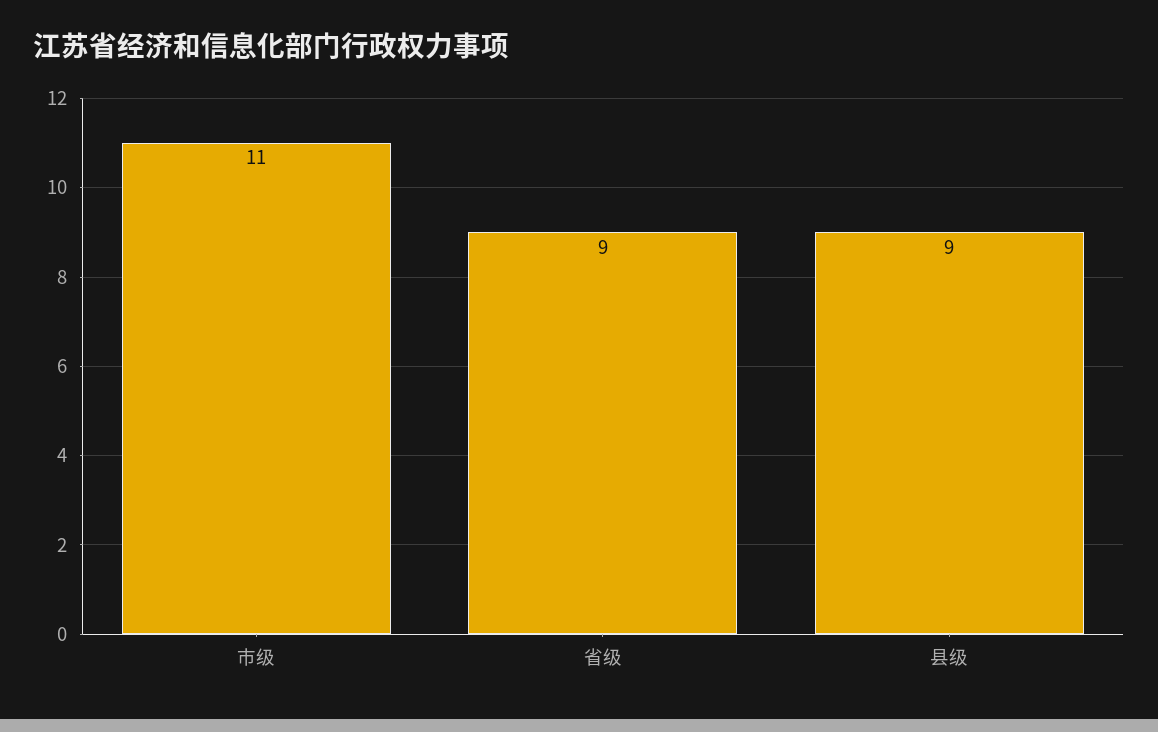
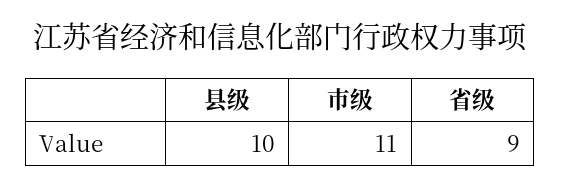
县级: 9 -> 10

